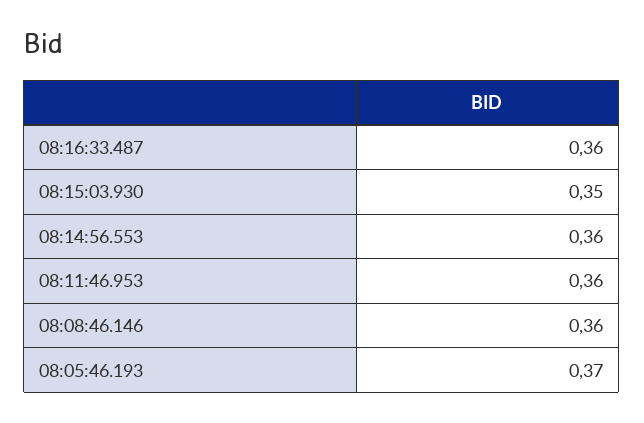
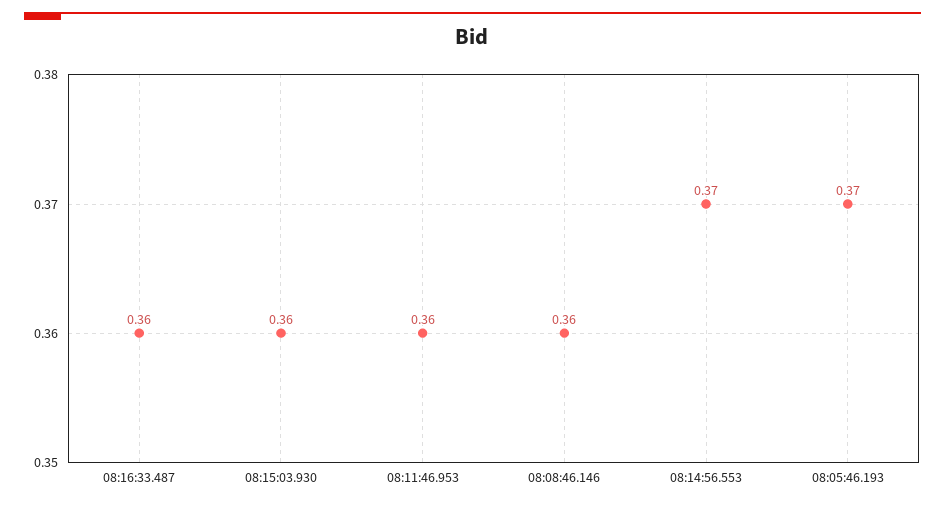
08:15:03.930: 0.35 -> 0.36
08:14:56.553: 0.36 -> 0.37

